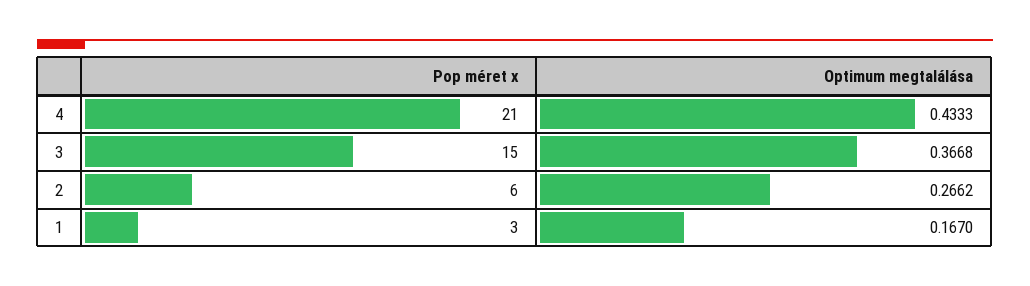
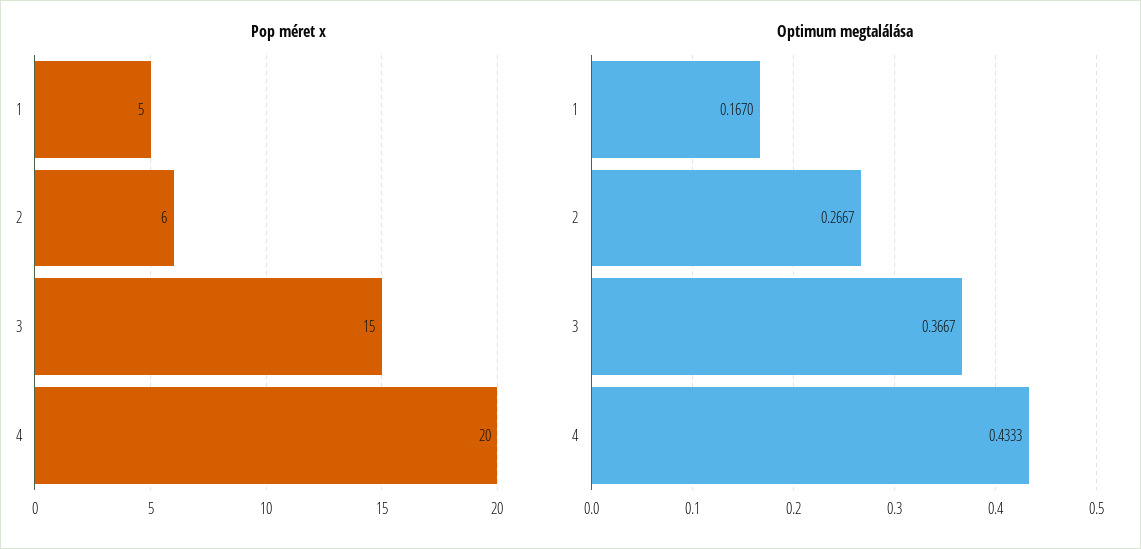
Pop méret x, 4: 21 -> 20
Optimum megtalálása, 3: 0.3668 -> 0.3667
Optimum megtalálása, 2: 0.2662 -> 0.2667
Pop méret x, 1: 3 -> 5

